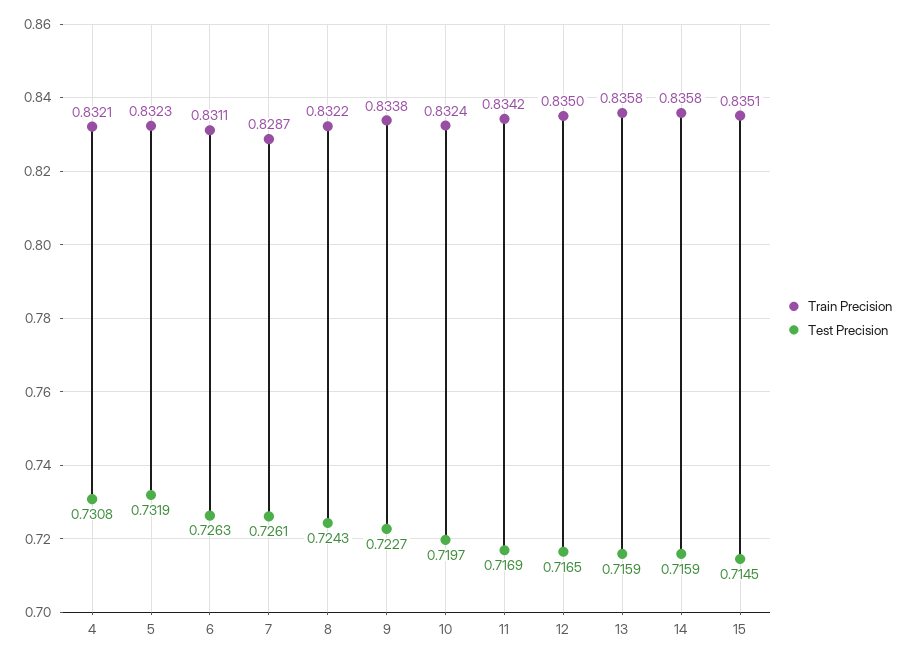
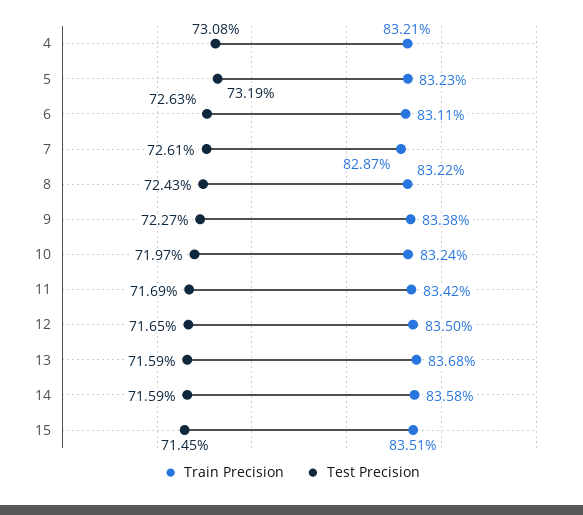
Train Precision, 13: 0.8358 -> 0.8368

